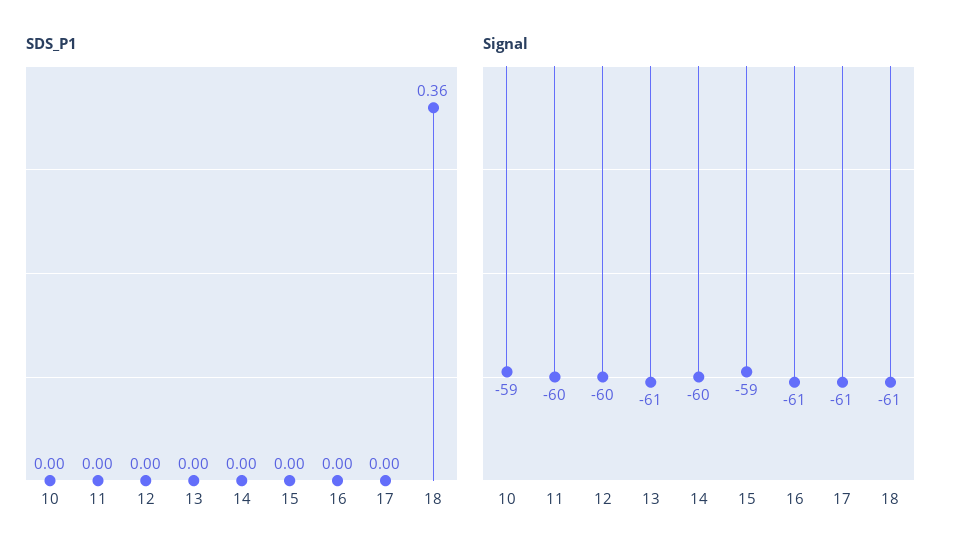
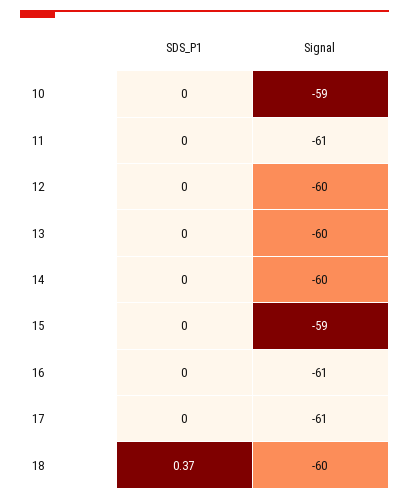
SDS_P1, 18: 0.36 -> 0.37
Signal, 11: -60 -> -61
Signal, 13: -61 -> -60
Signal, 18: -61 -> -60

